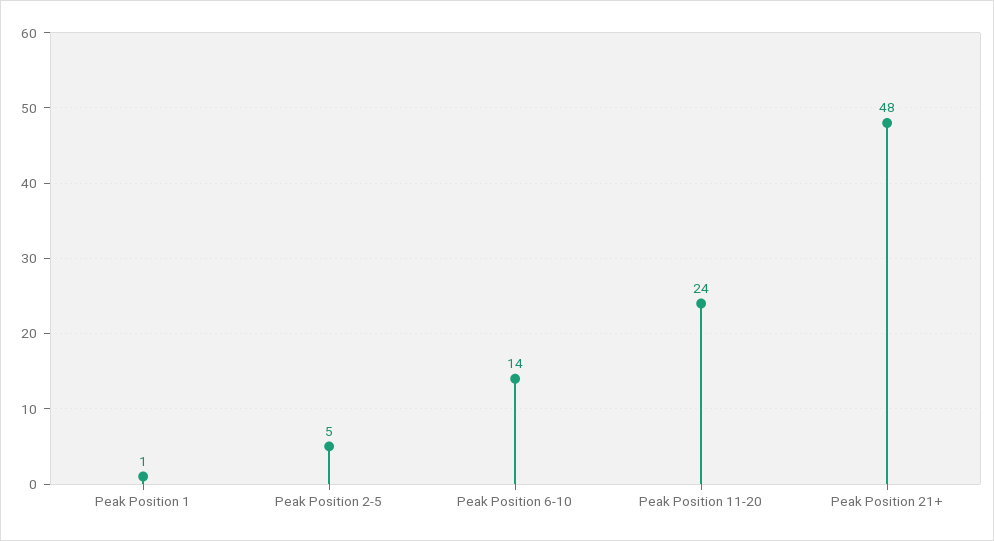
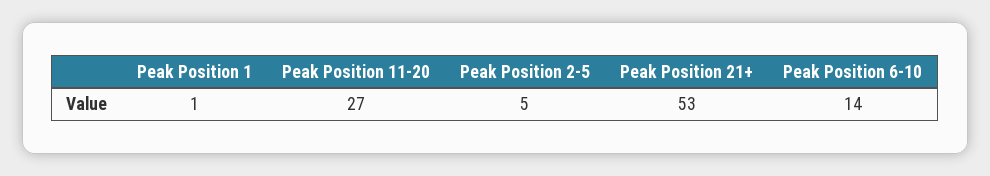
Peak Position 11-20: 24 -> 27
Peak Position 21+: 48 -> 53

